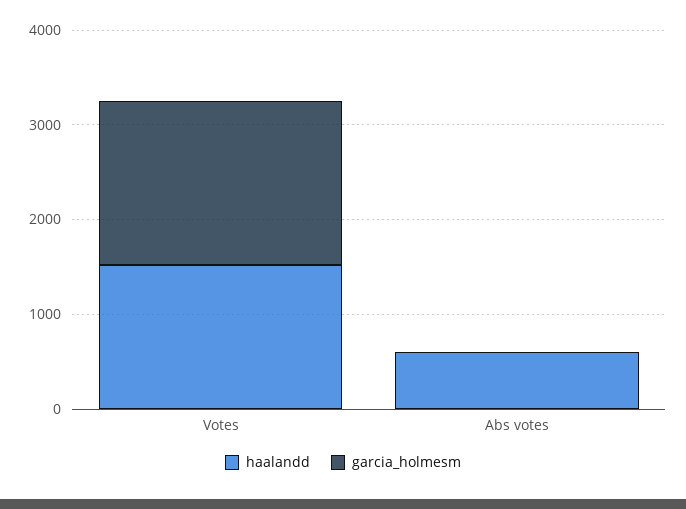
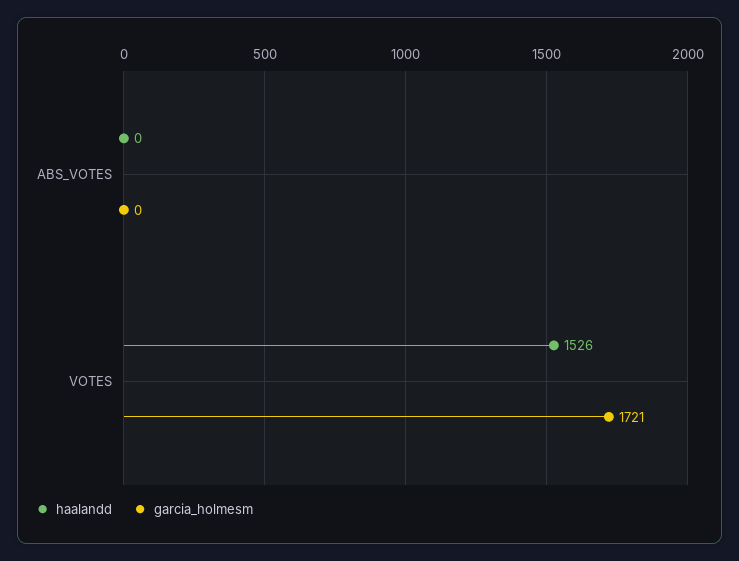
haalandd, Abs votes: 600 -> 0

